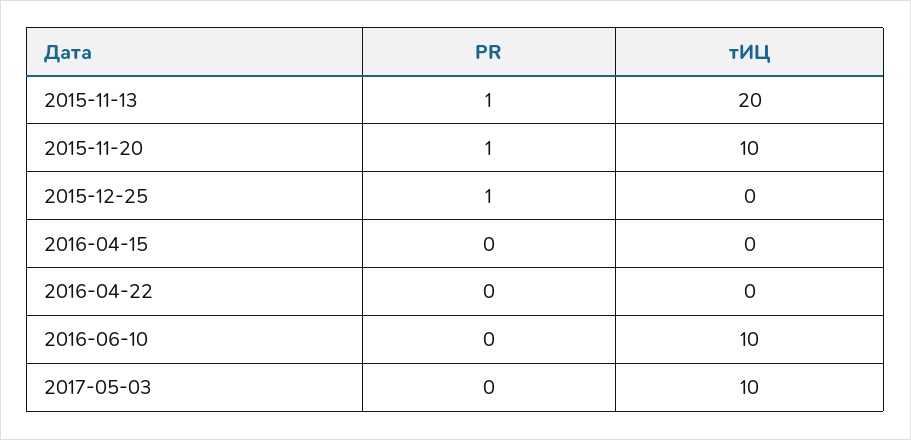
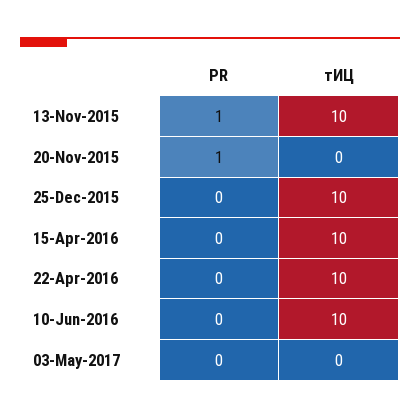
тИЦ, 2015-11-13: 20 -> 10
тИЦ, 2015-11-20: 10 -> 0
PR, 2015-12-25: 1 -> 0
тИЦ, 2015-12-25: 0 -> 10
тИЦ, 2016-04-15: 0 -> 10
тИЦ, 2016-04-22: 0 -> 10
тИЦ, 2017-05-03: 10 -> 0

